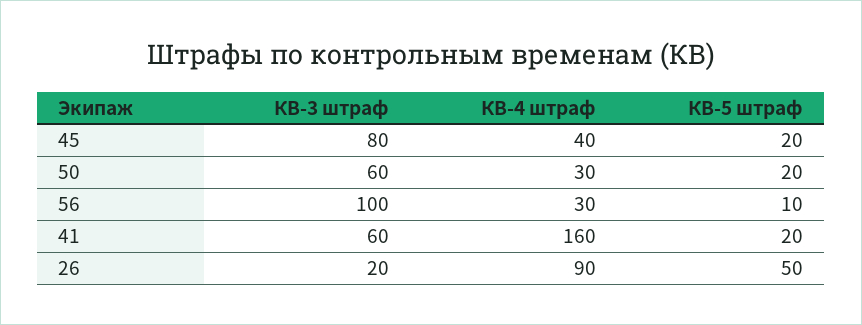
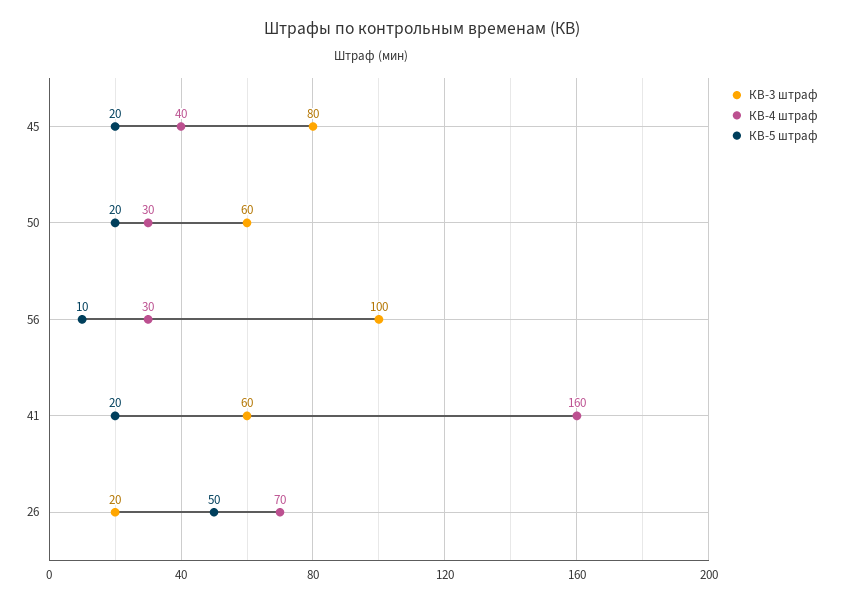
КВ-4 штраф, 26: 90 -> 70

